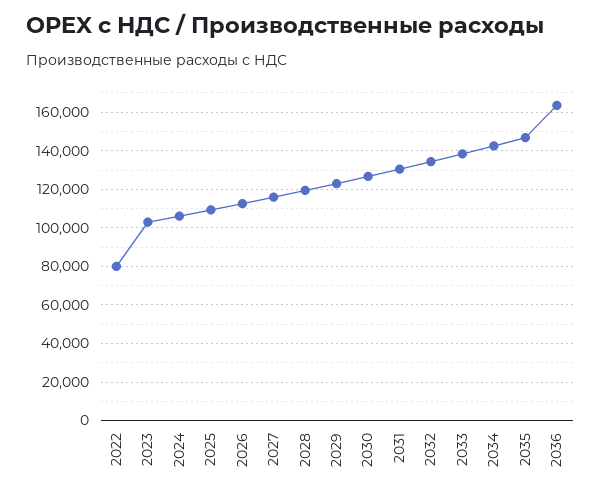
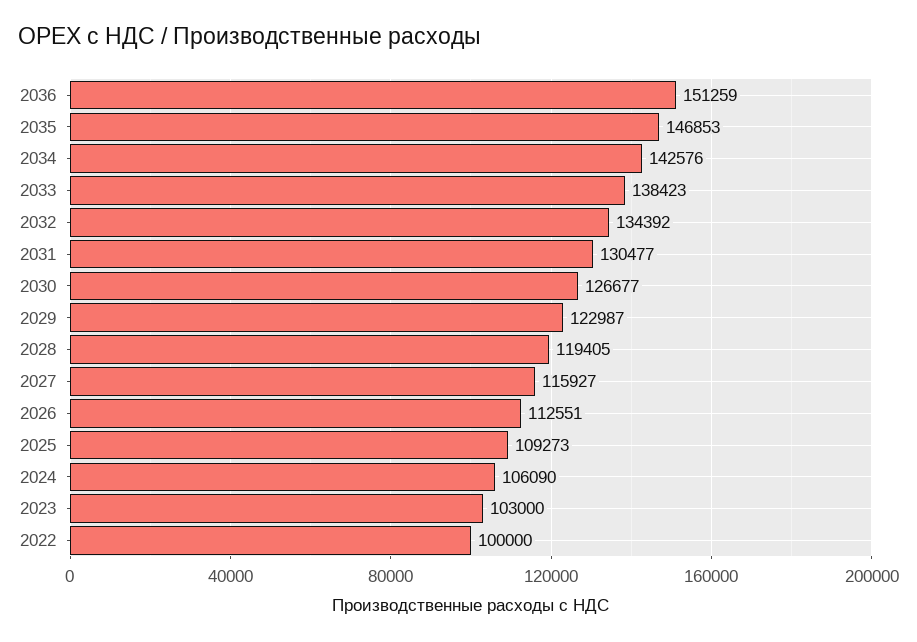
2022: 80000 -> 100000
2036: 165000 -> 151259

